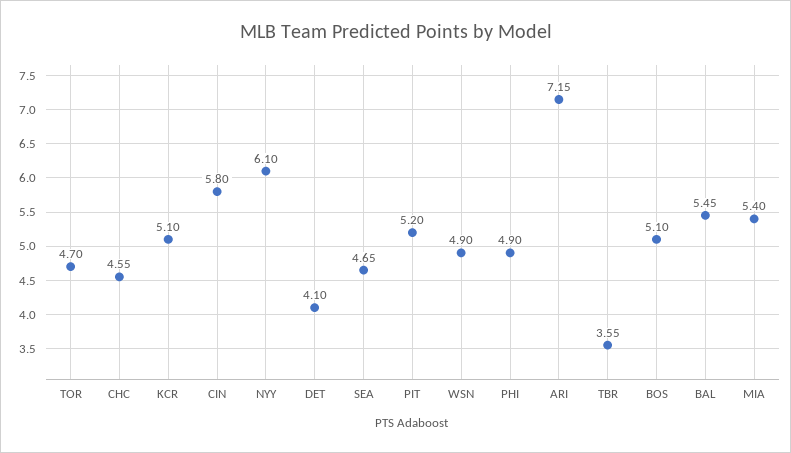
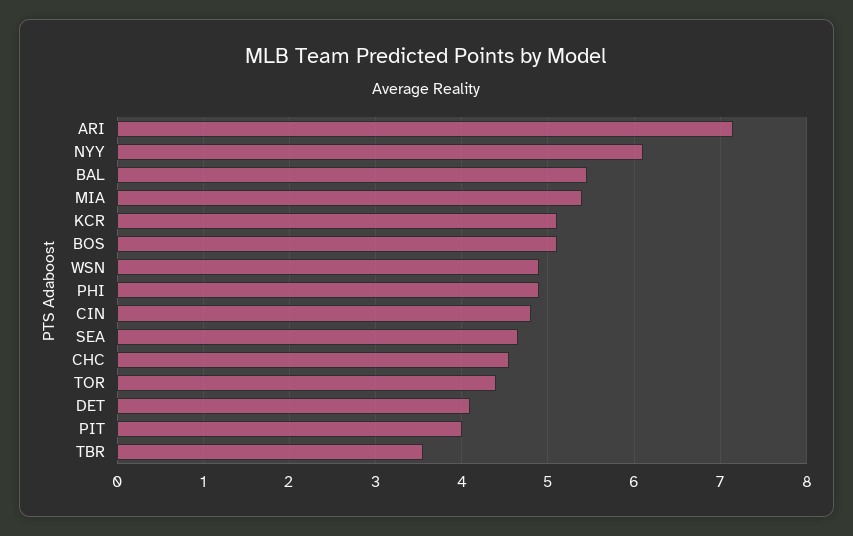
TOR: 4.7 -> 4.4
CIN: 5.8 -> 4.8
PIT: 5.2 -> 4

